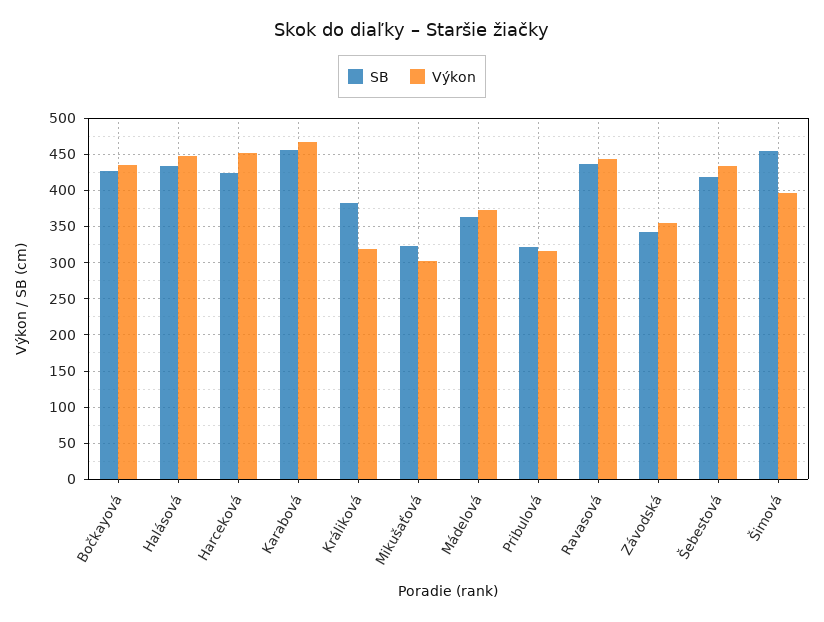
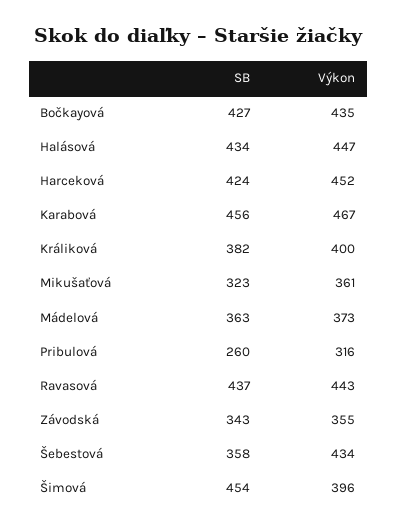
Výkon, Králiková: 320 -> 400
Výkon, Mikušaťová: 300 -> 361
SB, Pribulová: 320 -> 260
SB, Šebestová: 420 -> 358

